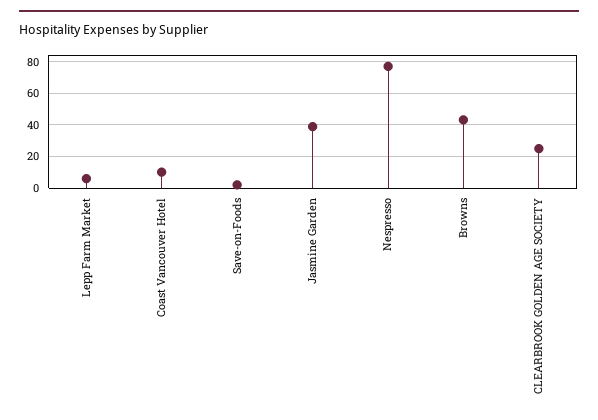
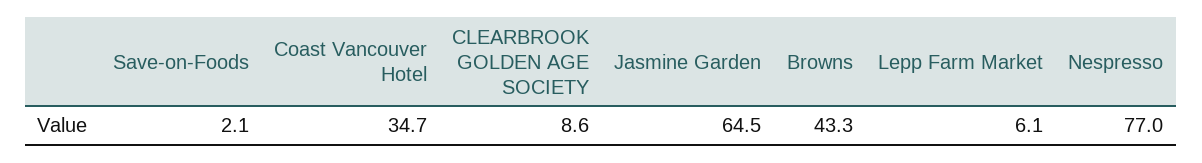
Coast Vancouver Hotel: 10 -> 34.7
Jasmine Garden: 40 -> 64.5
CLEARBROOK GOLDEN AGE SOCIETY: 25 -> 8.6

